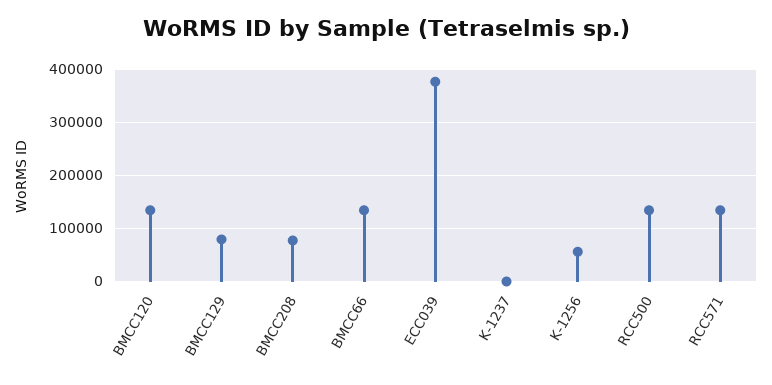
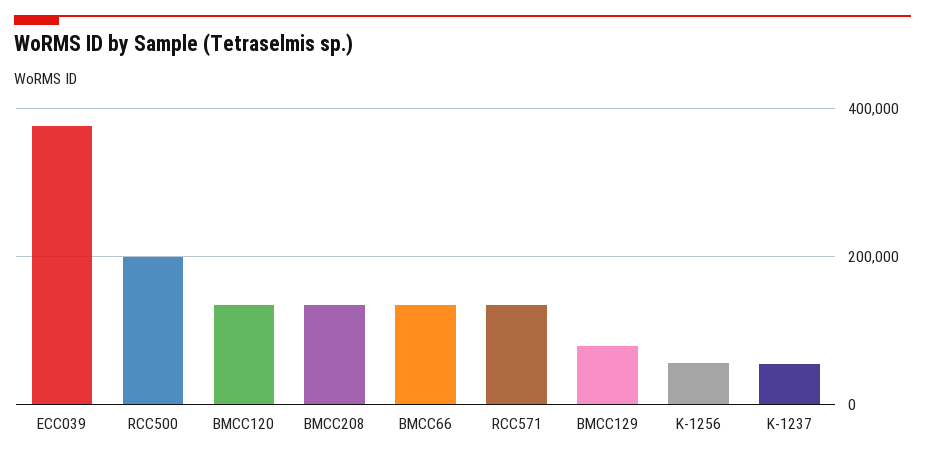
BMCC208: 80000 -> 140000
K-1237: 0 -> 60000
RCC500: 140000 -> 200000

